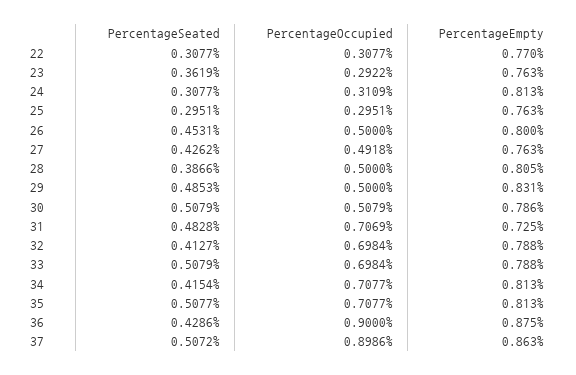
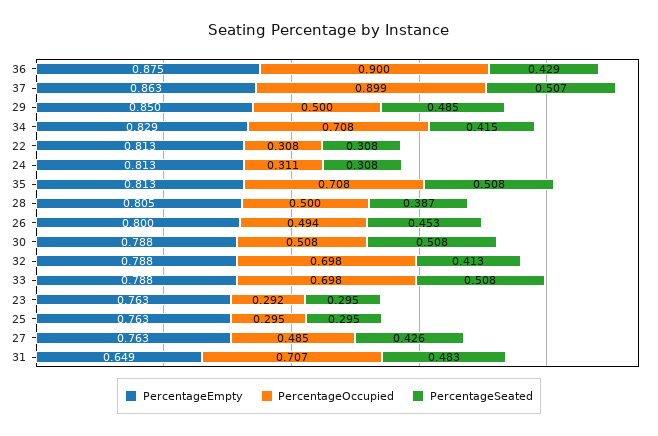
PercentageEmpty, 22: 0.77 -> 0.813
PercentageSeated, 23: 0.3619 -> 0.295
PercentageOccupied, 26: 0.5 -> 0.494
PercentageOccupied, 27: 0.4918 -> 0.485
PercentageEmpty, 29: 0.831 -> 0.85
PercentageEmpty, 30: 0.786 -> 0.788
PercentageEmpty, 31: 0.725 -> 0.649
PercentageEmpty, 34: 0.813 -> 0.829

